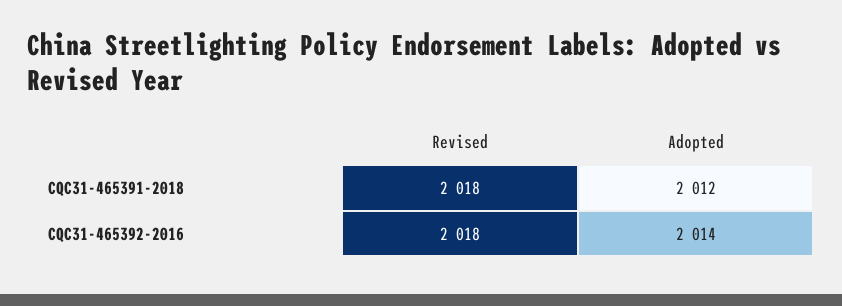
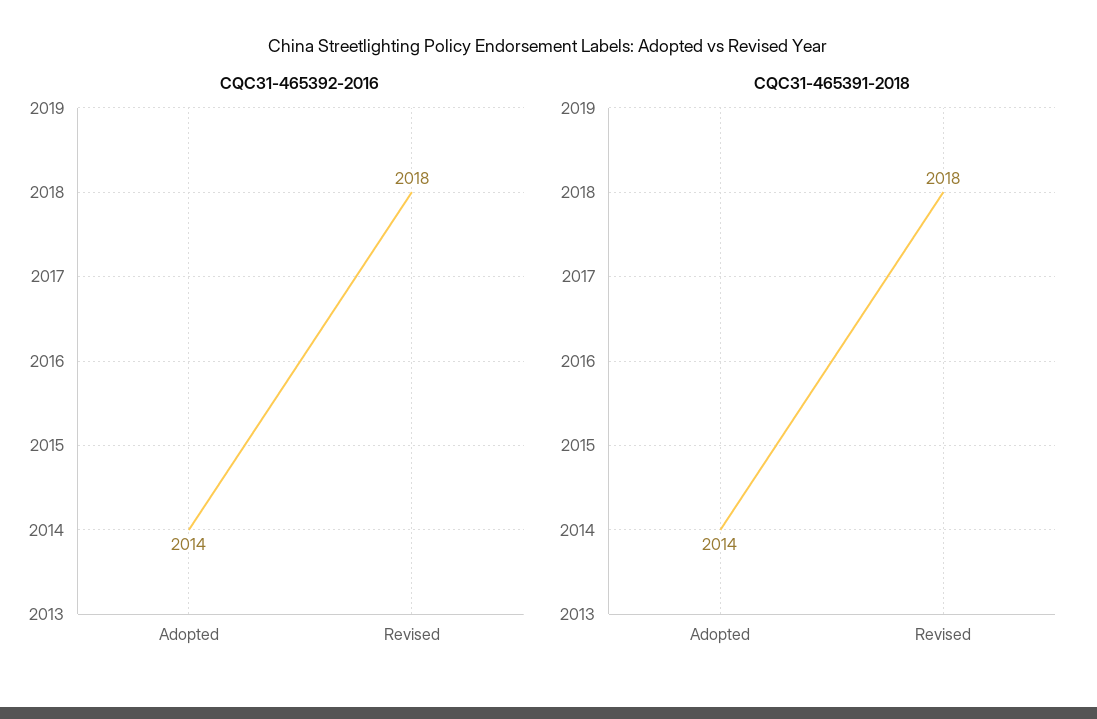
CQC31-465391-2018, Adopted: 2012 -> 2014

